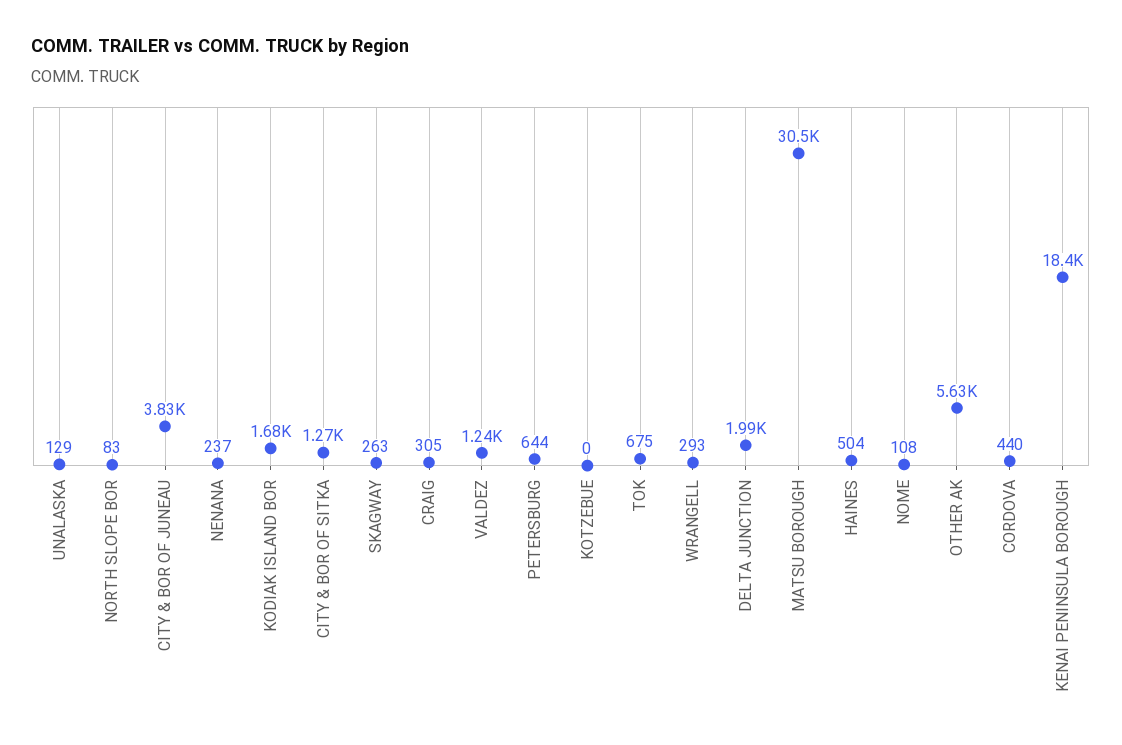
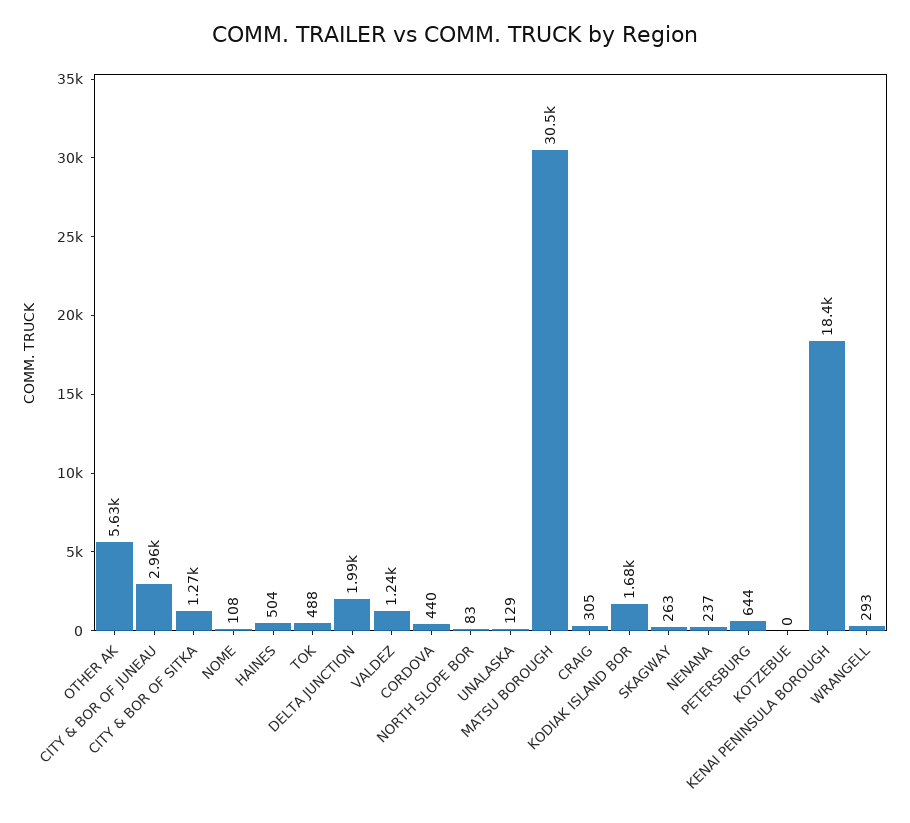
CITY & BOR OF JUNEAU: 3830 -> 2960
TOK: 675 -> 488

